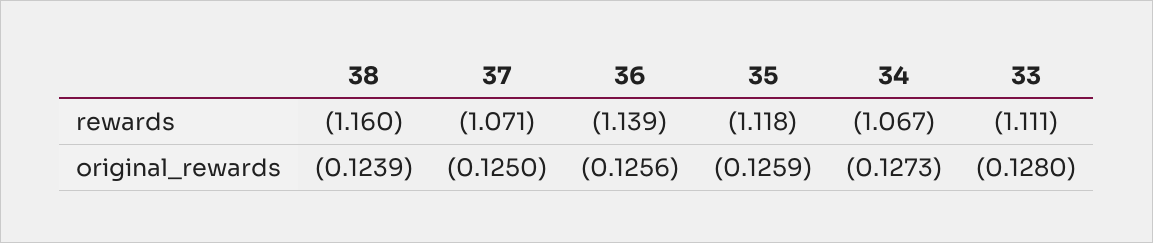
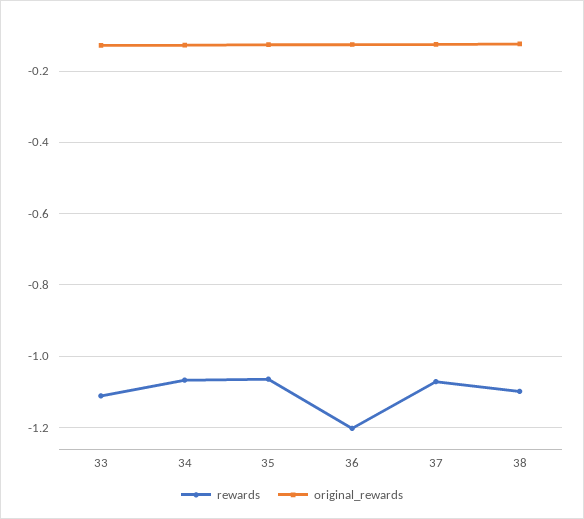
rewards, 38: -1.16 -> -1.1
rewards, 36: -1.139 -> -1.2
rewards, 35: -1.118 -> -1.06

